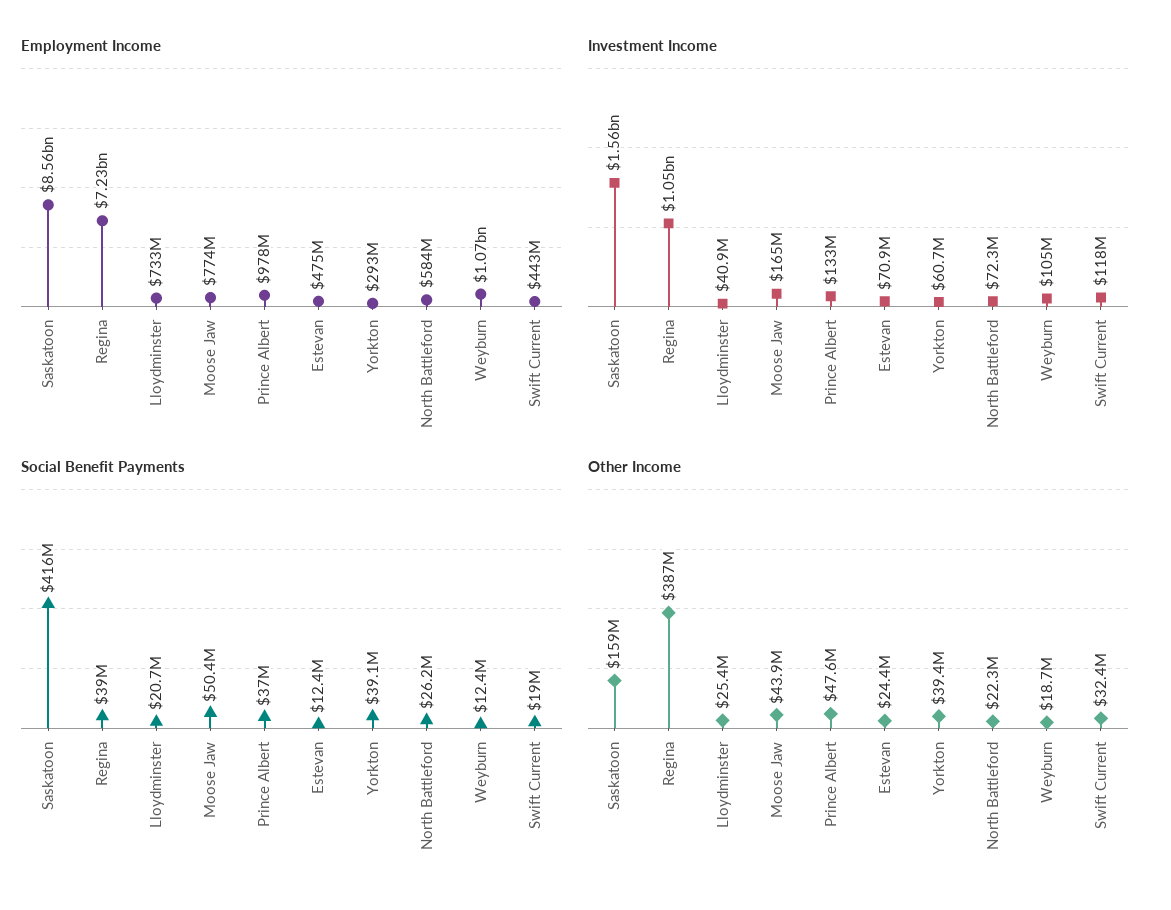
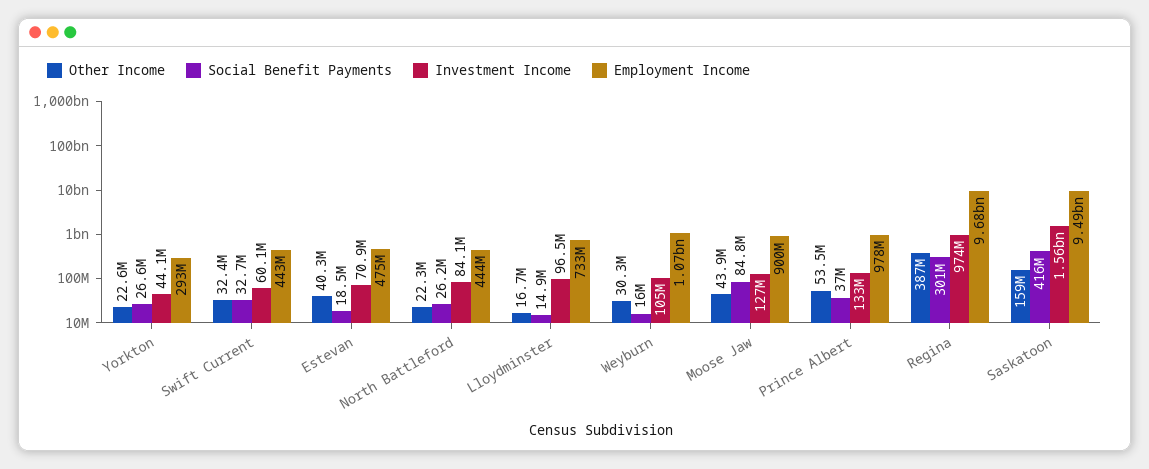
Employment Income, Saskatoon: 8560000000 -> 9490000000
Employment Income, Regina: 7230000000 -> 9680000000
Employment Income, Moose Jaw: 774000000 -> 900000000
Employment Income, North Battleford: 584000000 -> 444000000
Investment Income, Regina: 1050000000 -> 974000000
Investment Income, Lloydminster: 40900000 -> 96500000
Investment Income, Moose Jaw: 165000000 -> 127000000
Investment Income, Yorkton: 60700000 -> 44100000
Investment Income, North Battleford: 72300000 -> 84100000
Investment Income, Swift Current: 118000000 -> 60100000
Social Benefit Payments, Regina: 39000000 -> 301000000
Social Benefit Payments, Lloydminster: 20700000 -> 14900000
Social Benefit Payments, Moose Jaw: 50400000 -> 84800000
Social Benefit Payments, Estevan: 12400000 -> 18500000
Social Benefit Payments, Yorkton: 39100000 -> 26600000
Social Benefit Payments, Weyburn: 12400000 -> 16000000
Social Benefit Payments, Swift Current: 19000000 -> 32700000
Other Income, Lloydminster: 25400000 -> 16700000
Other Income, Prince Albert: 47600000 -> 53500000
Other Income, Estevan: 24400000 -> 40300000
Other Income, Yorkton: 39400000 -> 22600000
Other Income, Weyburn: 18700000 -> 30300000

